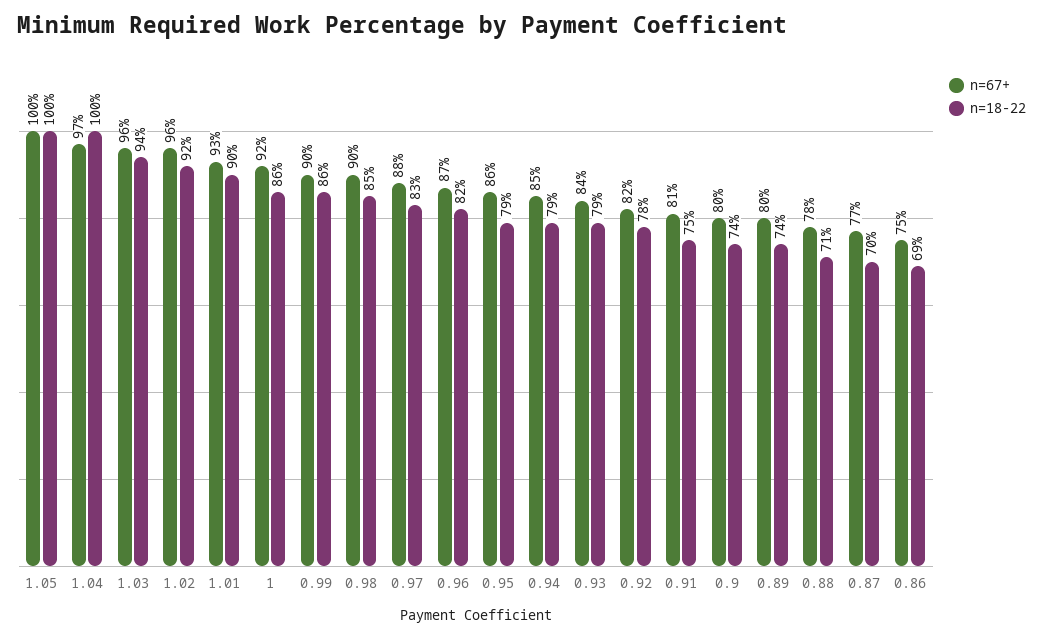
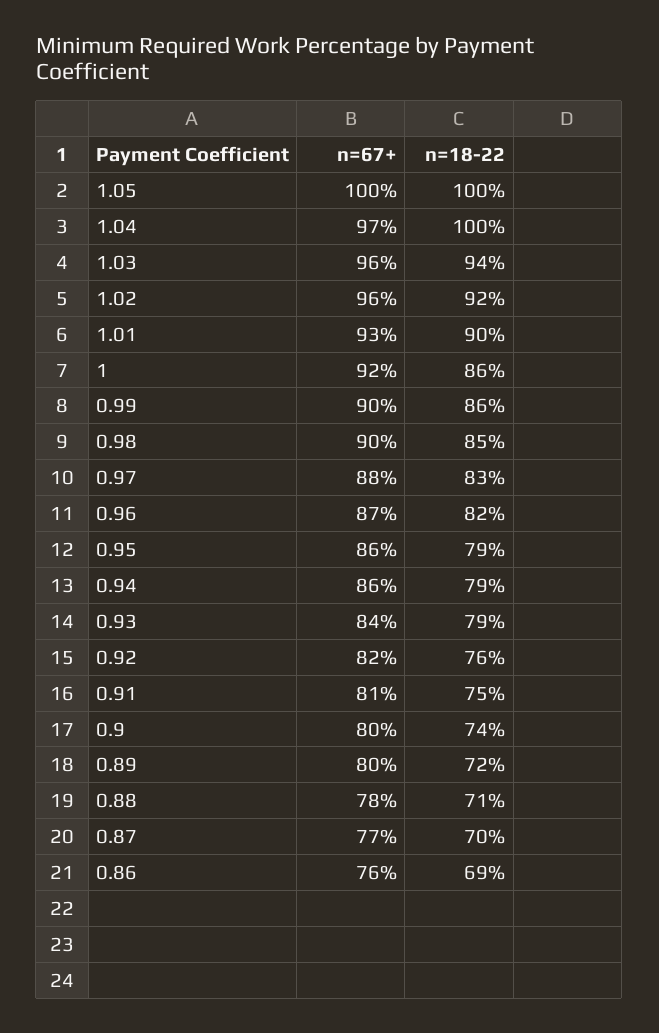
n=67+, 0.94: 85 -> 86
n=18-22, 0.92: 78 -> 76
n=18-22, 0.89: 74 -> 72
n=67+, 0.86: 75 -> 76

